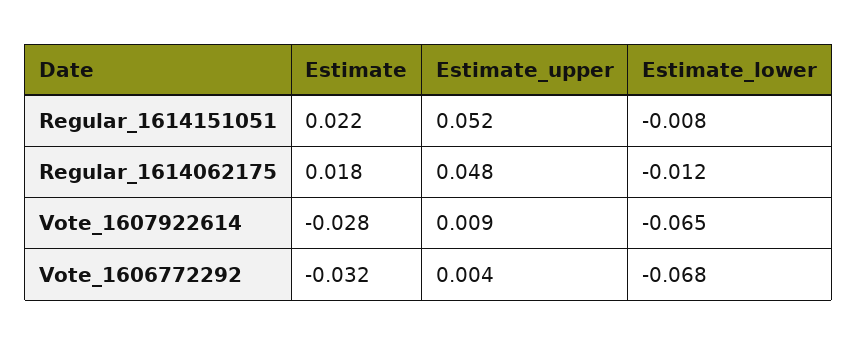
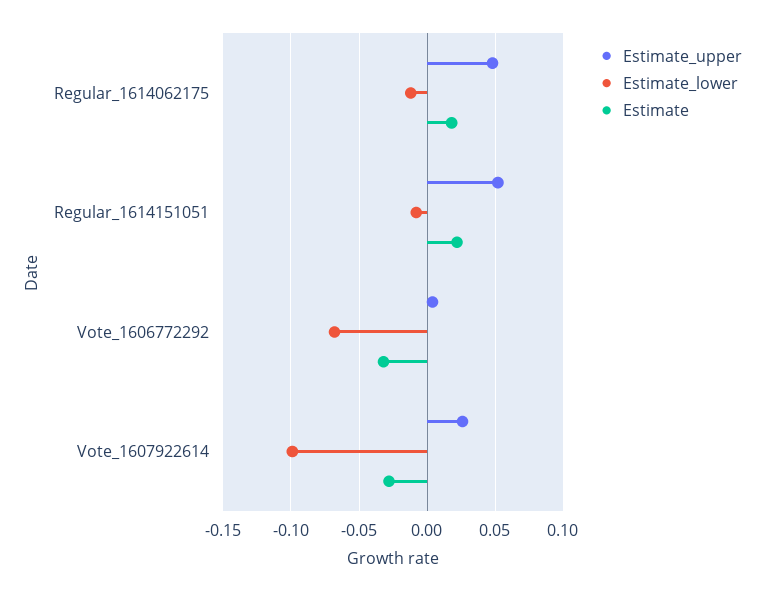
Estimate_upper, Vote_1607922614: 0.009 -> 0.025
Estimate_lower, Vote_1607922614: -0.065 -> -0.1

